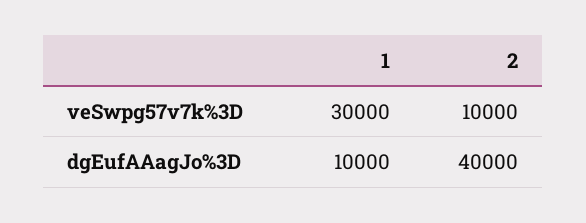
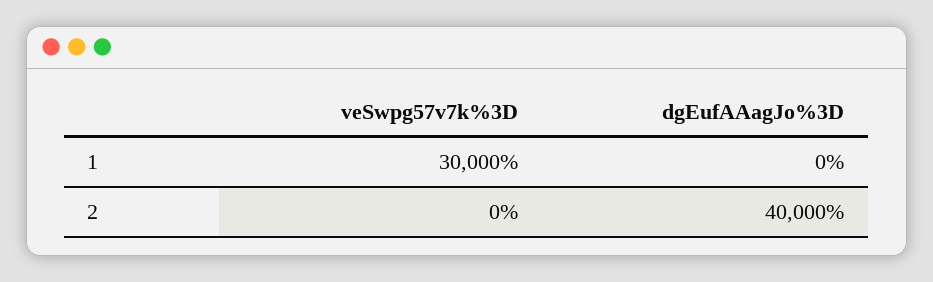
2, veSwpg57v7k%3D: 10000 -> 0
1, dgEufAAagJo%3D: 10000 -> 0

